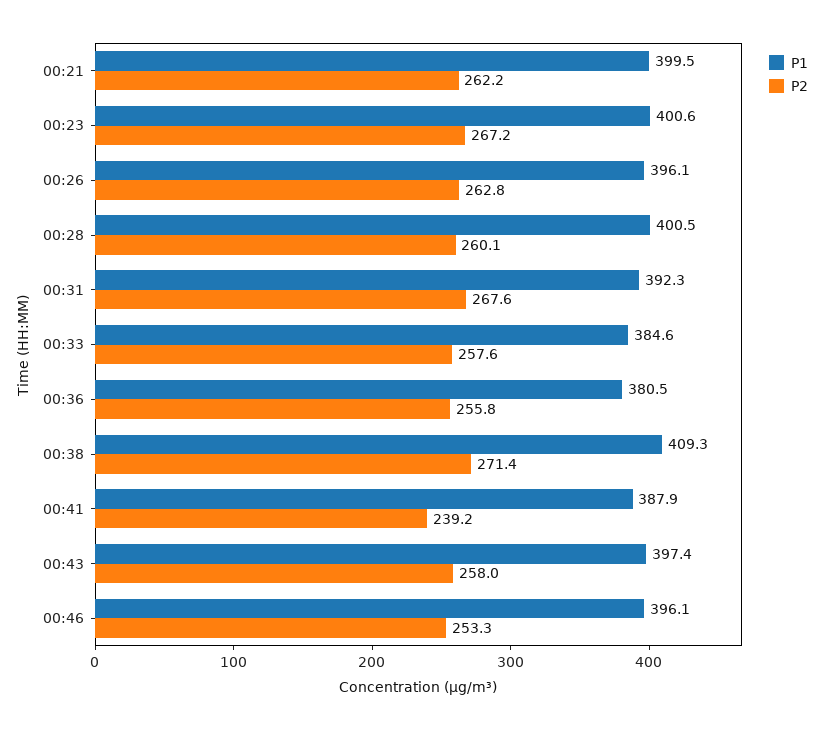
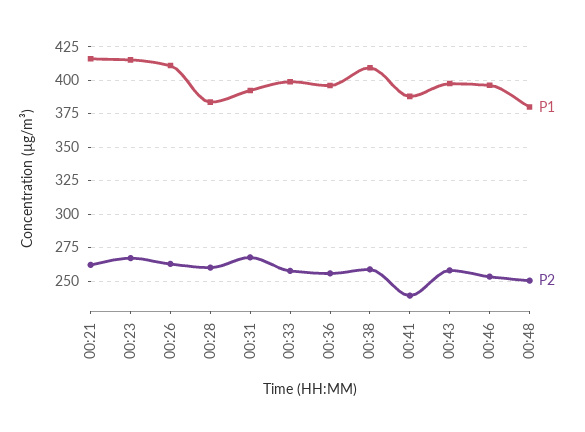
P1, 00:21: 399.5 -> 415
P1, 00:23: 400.6 -> 415
P1, 00:26: 396.1 -> 410
P1, 00:28: 400.5 -> 385
P1, 00:33: 384.6 -> 400
P1, 00:36: 380.5 -> 395
P2, 00:38: 271.4 -> 260
P1, 00:48: none -> 380
P2, 00:48: none -> 250

